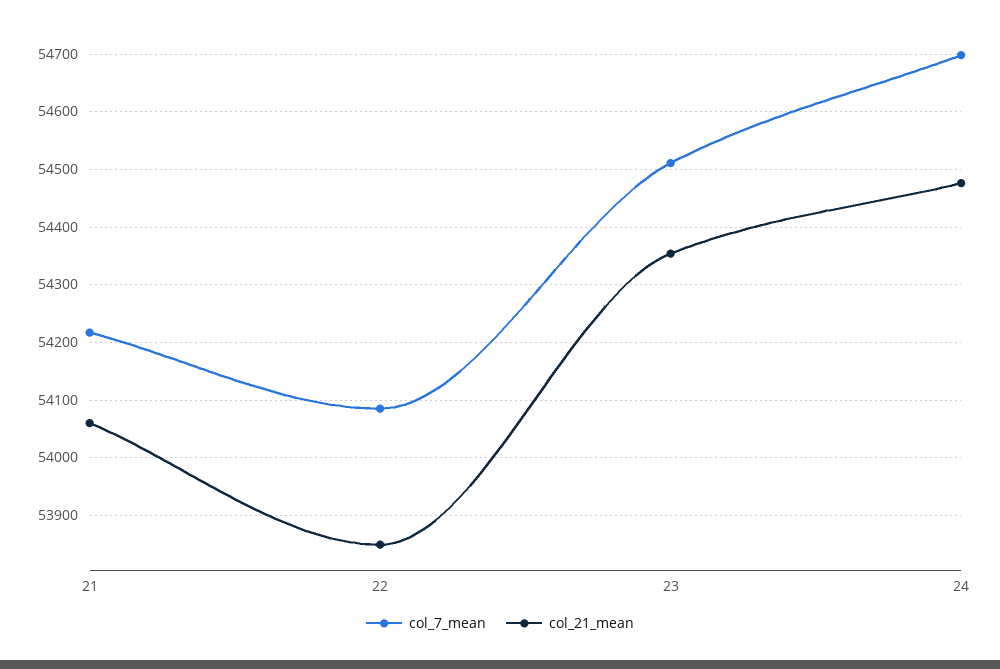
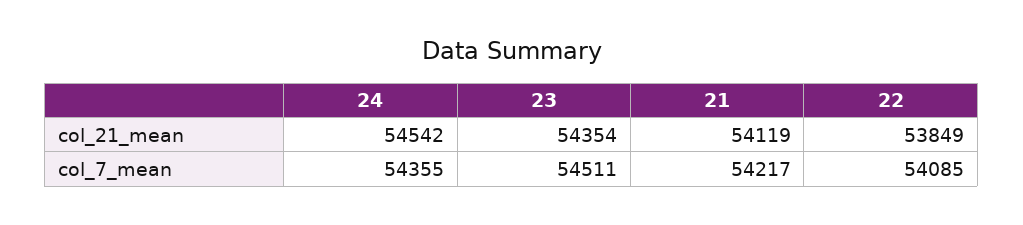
col_21_mean, 21: 54060 -> 54119
col_7_mean, 24: 54700 -> 54355
col_21_mean, 24: 54480 -> 54542

